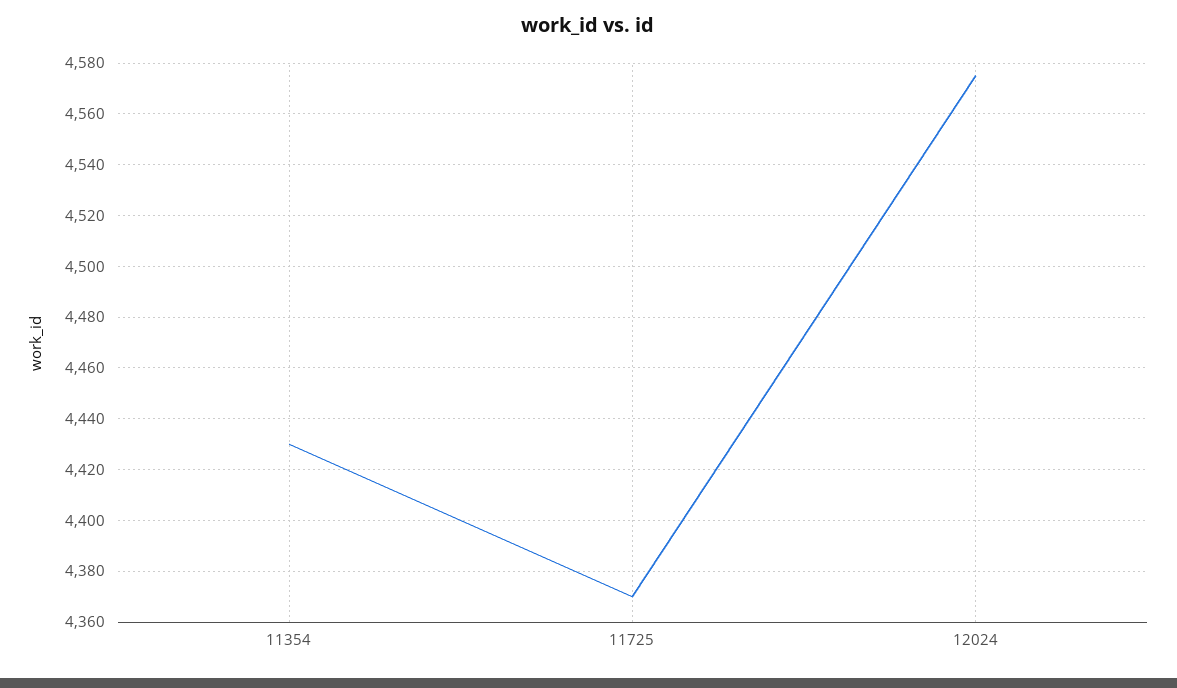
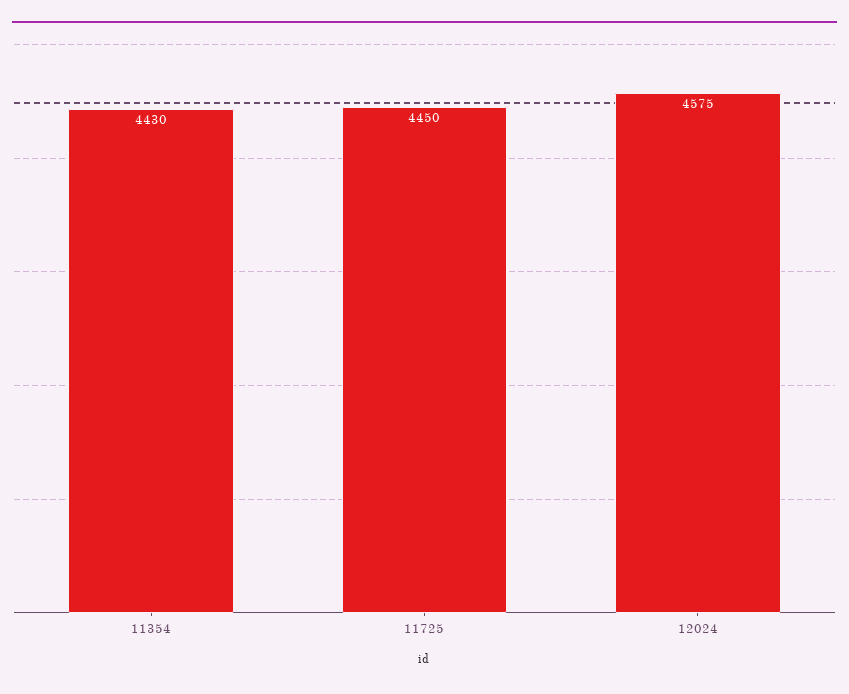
11725: 4370 -> 4450

